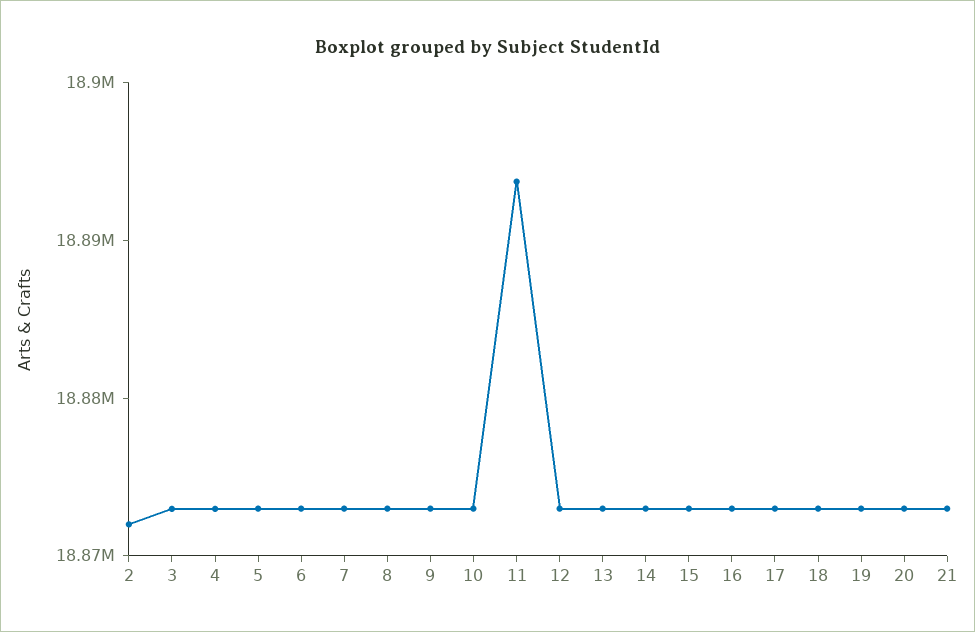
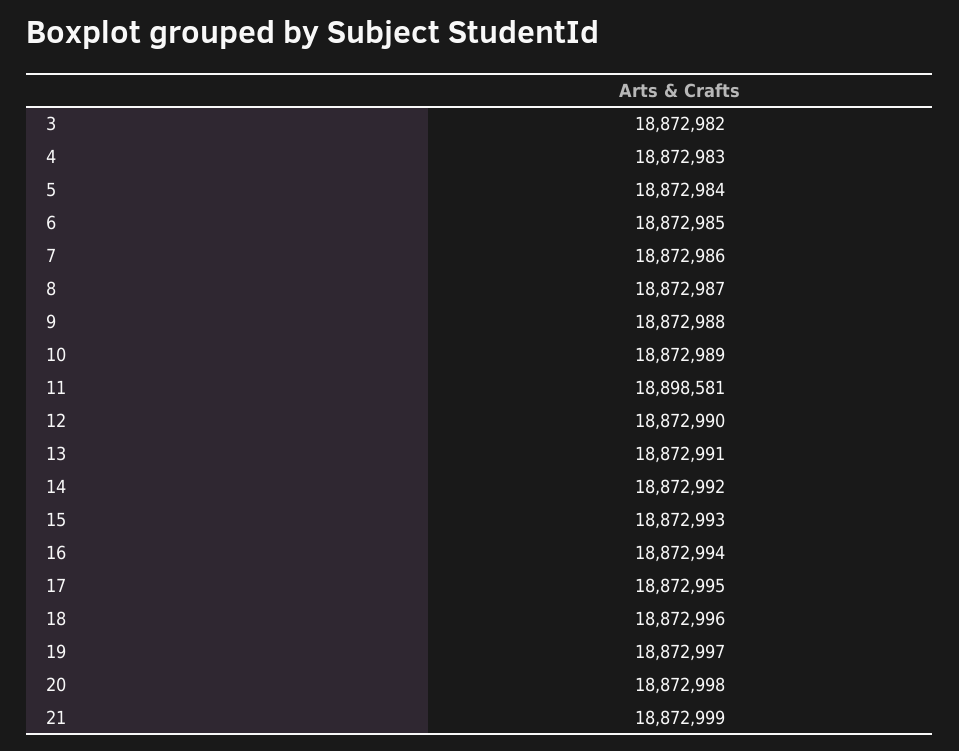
2: 18872000 -> none
11: 18894000 -> 18898581

